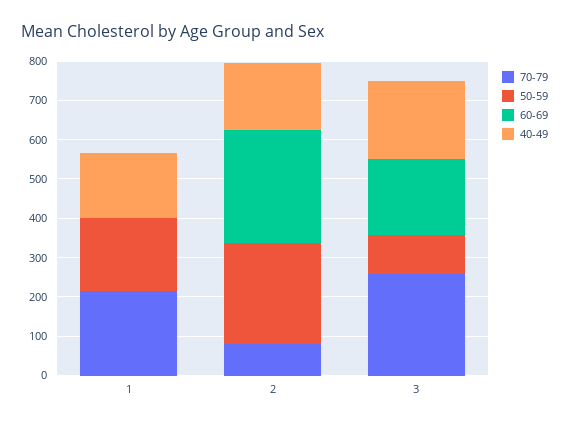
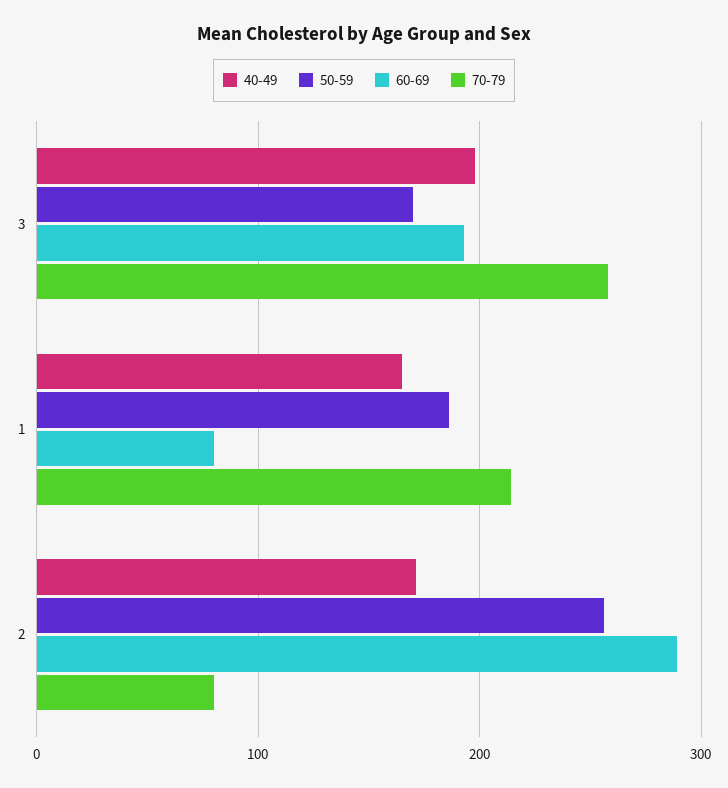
60-69, 1: 0 -> 80
50-59, 3: 100 -> 170

